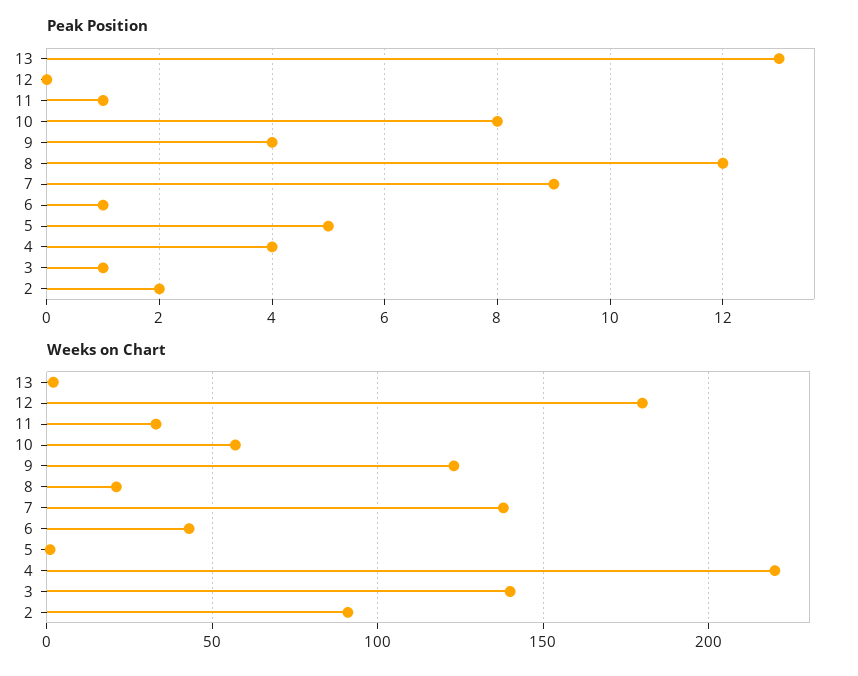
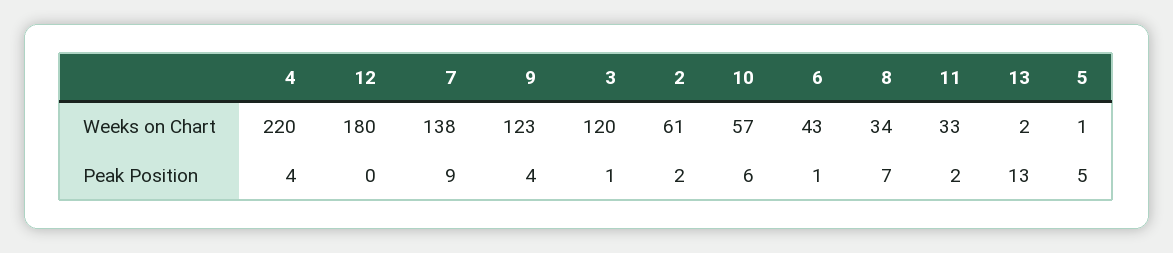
Peak Position, 11: 1 -> 2
Peak Position, 10: 8 -> 6
Peak Position, 8: 12 -> 7
Weeks on Chart, 8: 20 -> 34
Weeks on Chart, 3: 140 -> 120
Weeks on Chart, 2: 90 -> 61

